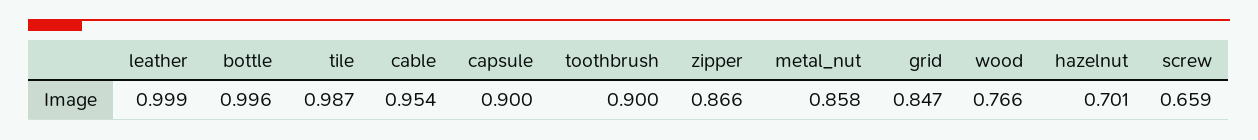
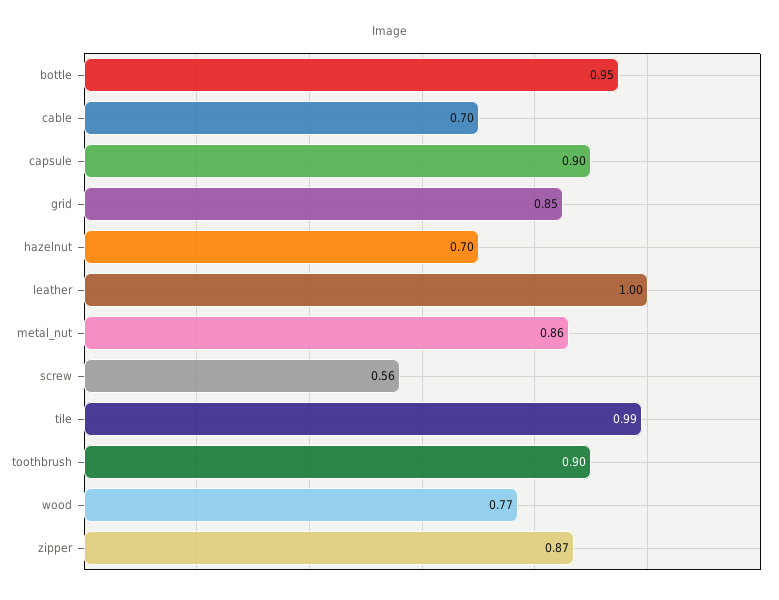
bottle: 0.996 -> 0.95
cable: 0.954 -> 0.7
screw: 0.659 -> 0.56

